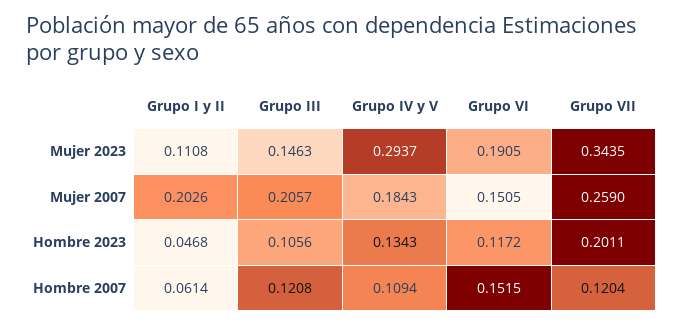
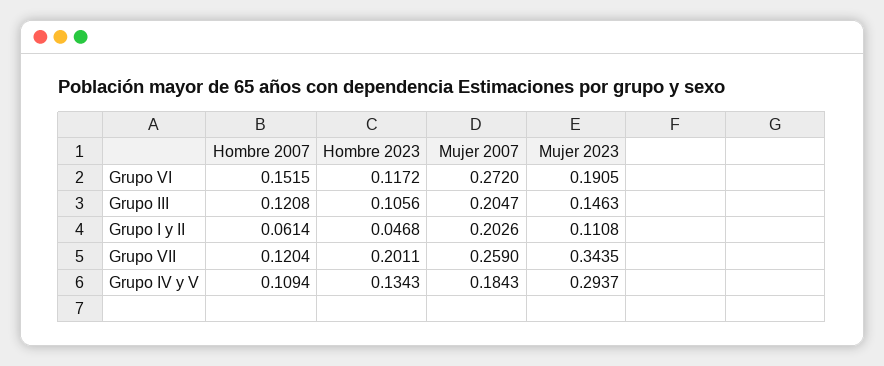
Grupo III, Mujer 2007: 0.2057 -> 0.2047
Grupo VI, Mujer 2007: 0.1505 -> 0.272

